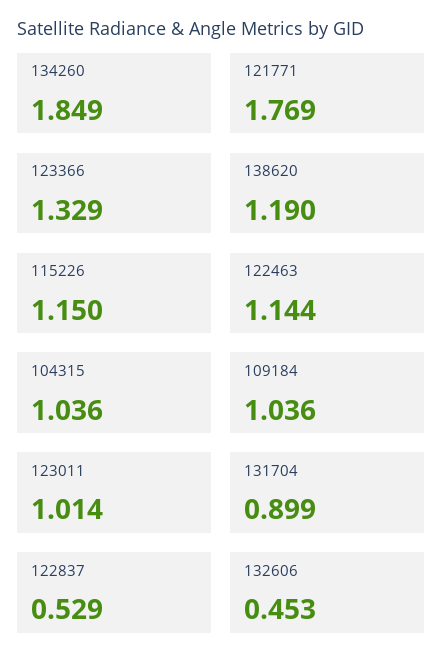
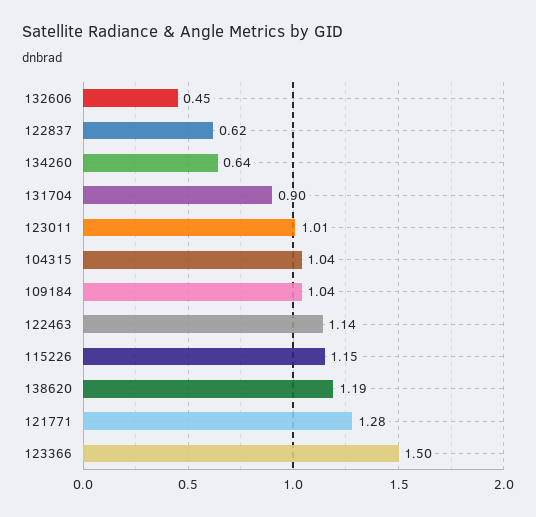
134260: 1.849 -> 0.64
121771: 1.769 -> 1.28
123366: 1.329 -> 1.5
122837: 0.529 -> 0.62

